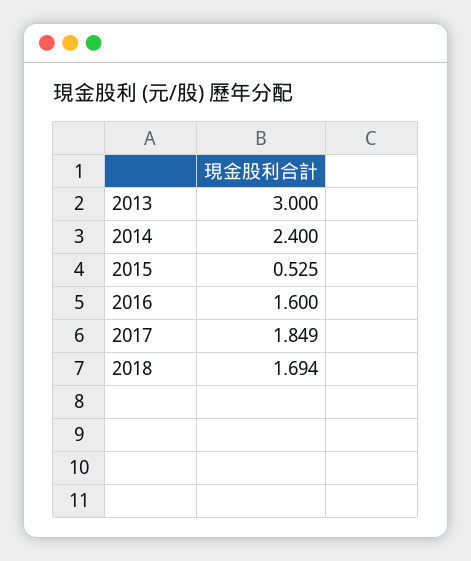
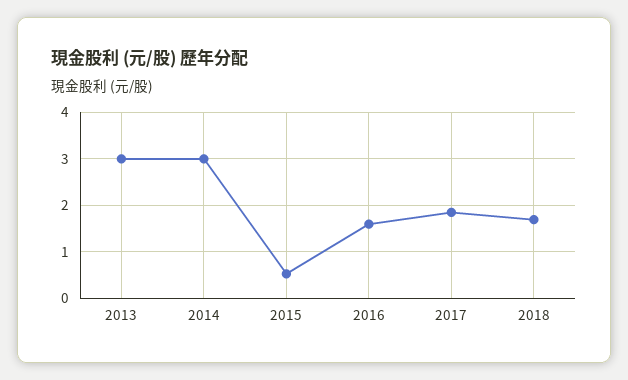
2014: 2.4 -> 3

